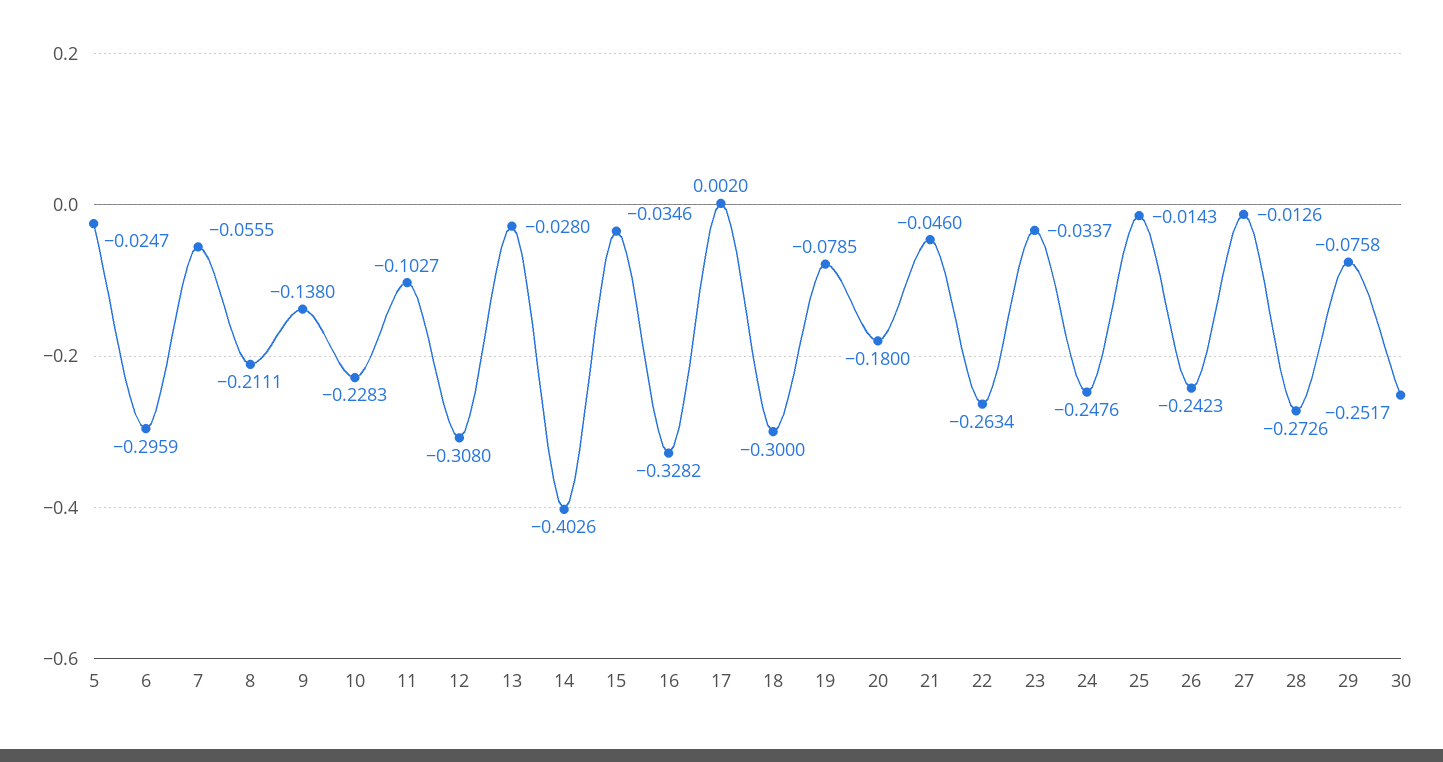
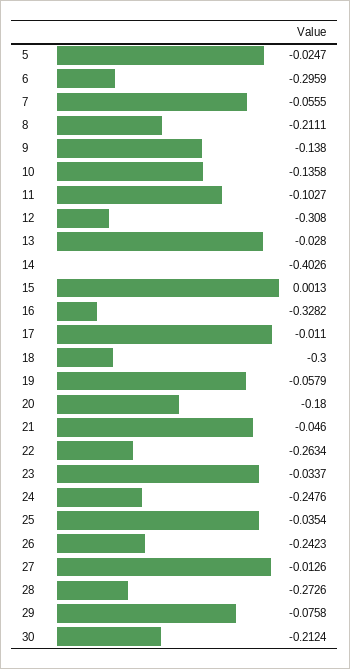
10: -0.2283 -> -0.1358
15: -0.0346 -> 0.0013
17: 0.002 -> -0.011
19: -0.0785 -> -0.0579
25: -0.0143 -> -0.0354
30: -0.2517 -> -0.2124

